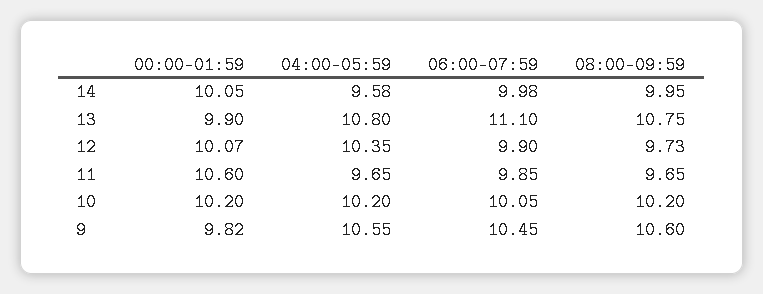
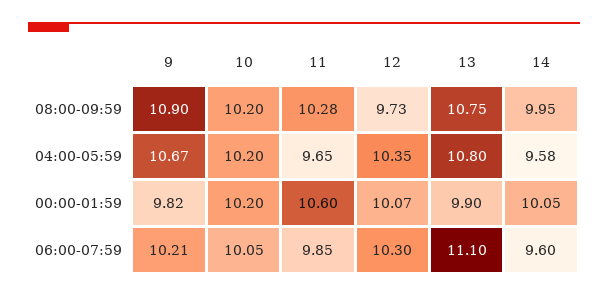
06:00-07:59, 14: 9.98 -> 9.6
06:00-07:59, 12: 9.9 -> 10.3
08:00-09:59, 11: 9.65 -> 10.28
04:00-05:59, 9: 10.55 -> 10.67
06:00-07:59, 9: 10.45 -> 10.21
08:00-09:59, 9: 10.6 -> 10.9

